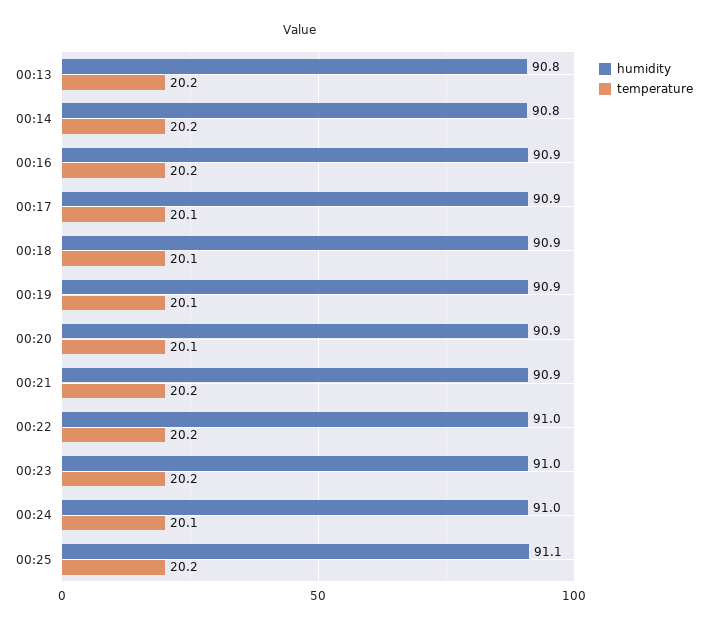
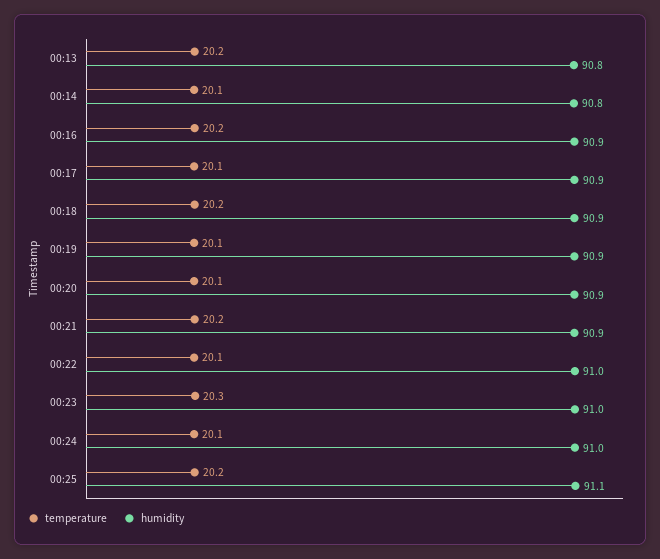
temperature, 00:14: 20.2 -> 20.1
temperature, 00:18: 20.1 -> 20.2
temperature, 00:22: 20.2 -> 20.1
temperature, 00:23: 20.2 -> 20.3

